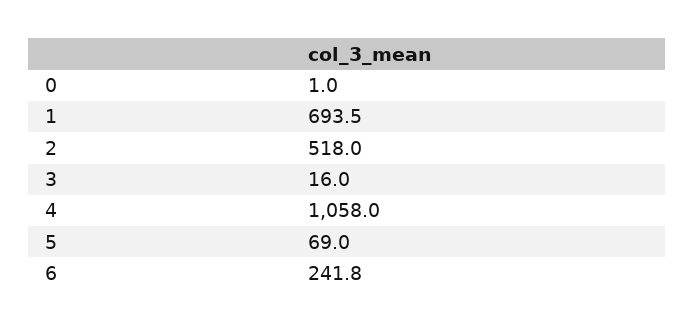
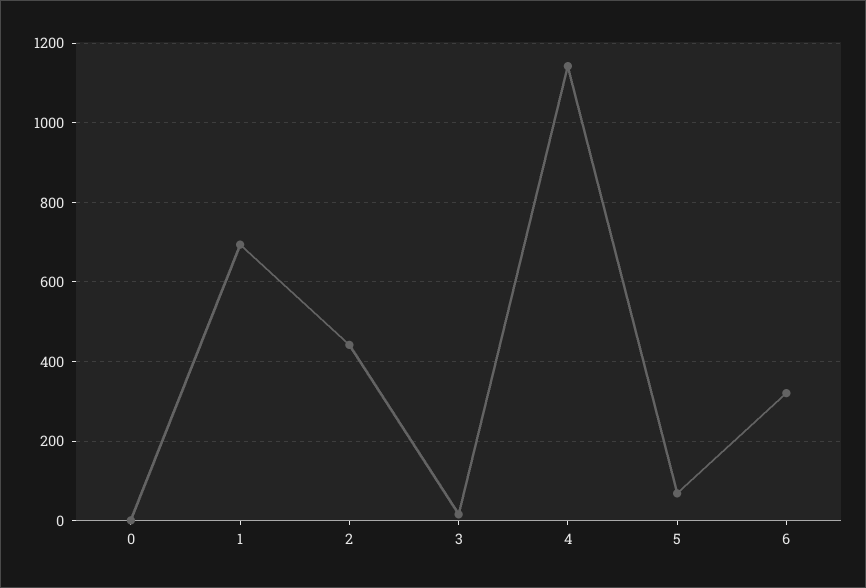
2: 518 -> 440
4: 1058 -> 1140
6: 241.8 -> 320

